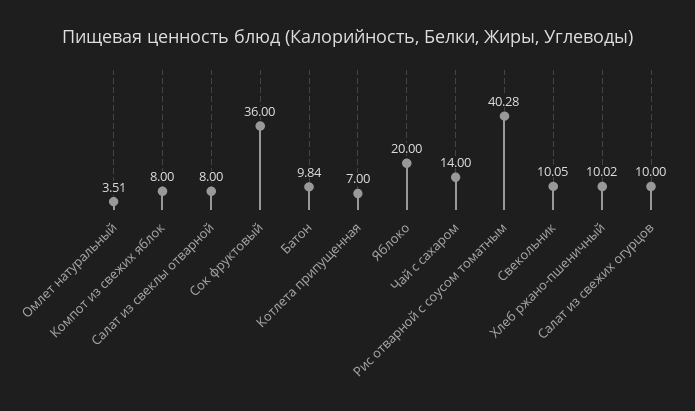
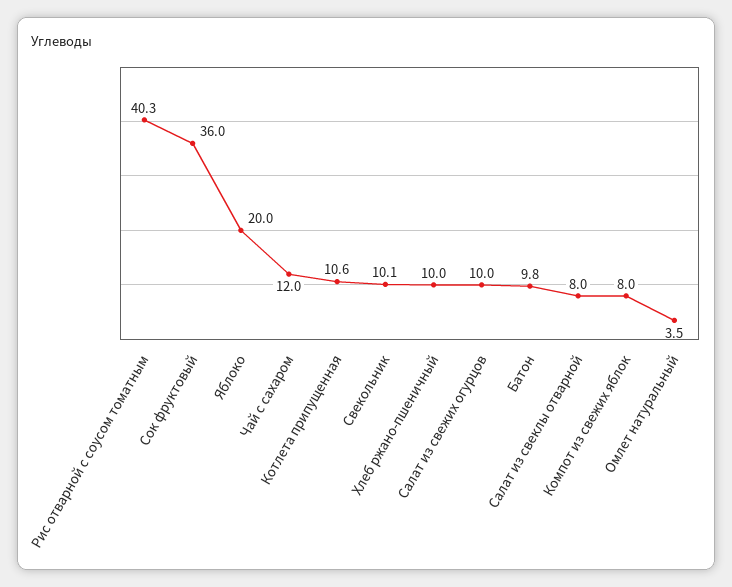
Котлета припущенная: 7 -> 10.6
Чай с сахаром: 14 -> 12

